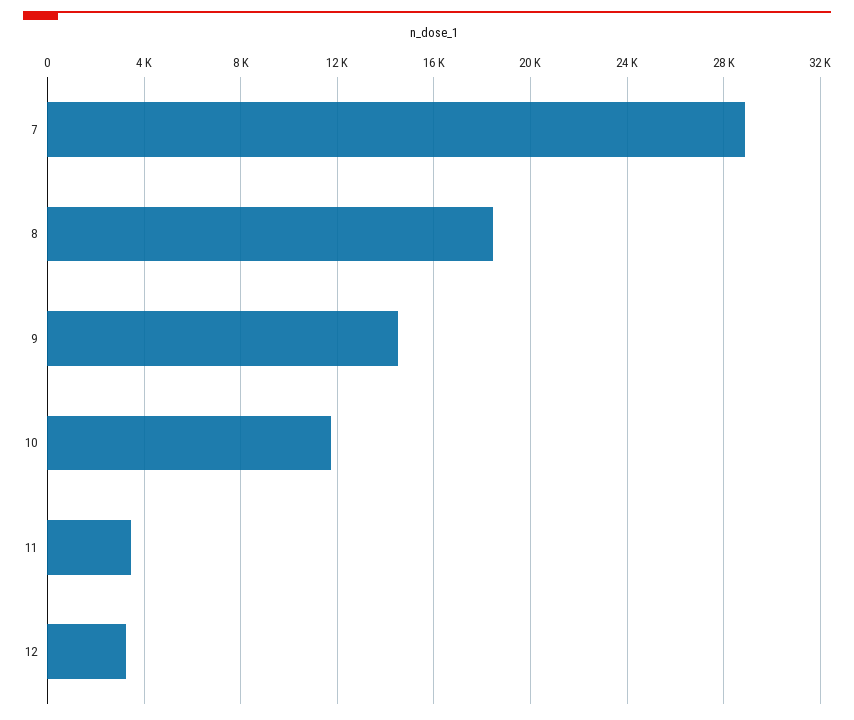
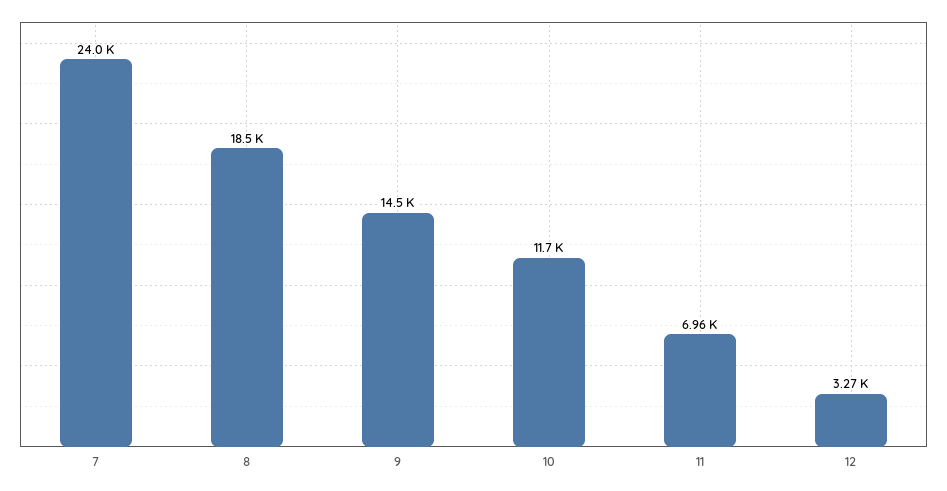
7: 29000 -> 24000
11: 3500 -> 6960

